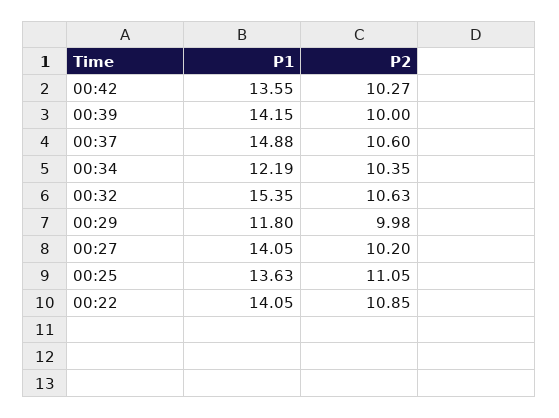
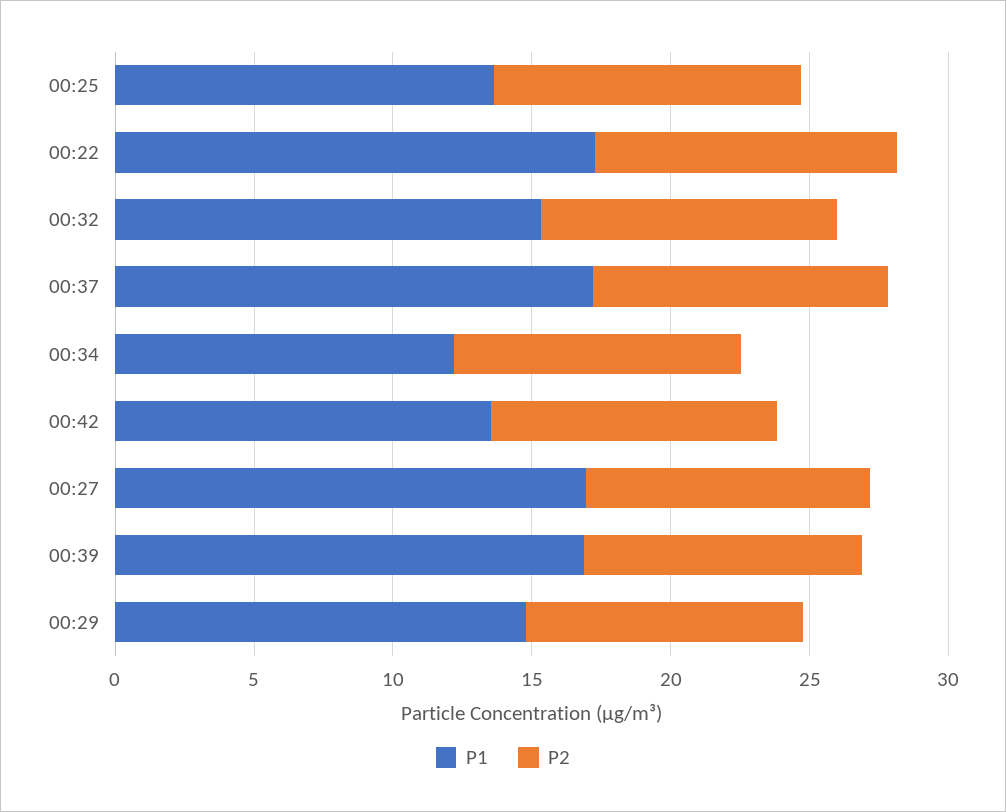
P1, 00:39: 14.15 -> 17
P1, 00:37: 14.88 -> 17
P1, 00:29: 11.8 -> 15
P1, 00:27: 14.05 -> 17
P1, 00:22: 14.05 -> 17

